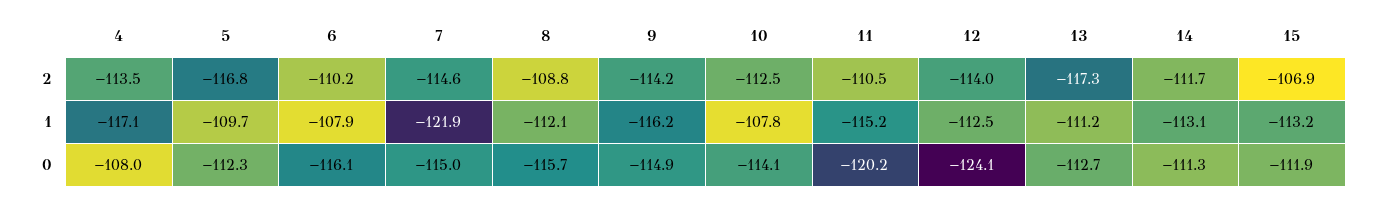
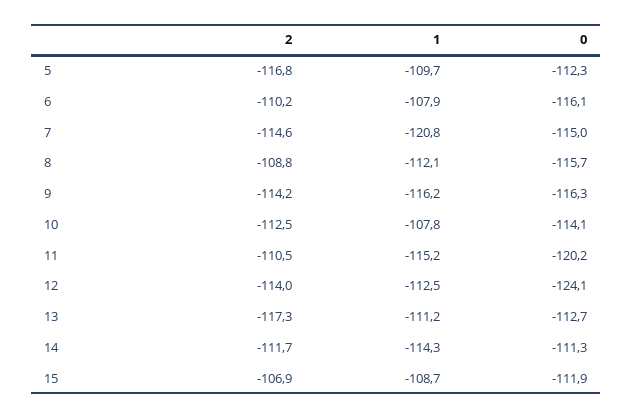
4, 2: -113.5 -> none
4, 1: -117.1 -> none
7, 1: -121.9 -> -120.8
14, 1: -113.1 -> -114.3
15, 1: -113.2 -> -108.7
4, 0: -108 -> none
9, 0: -114.9 -> -116.3

